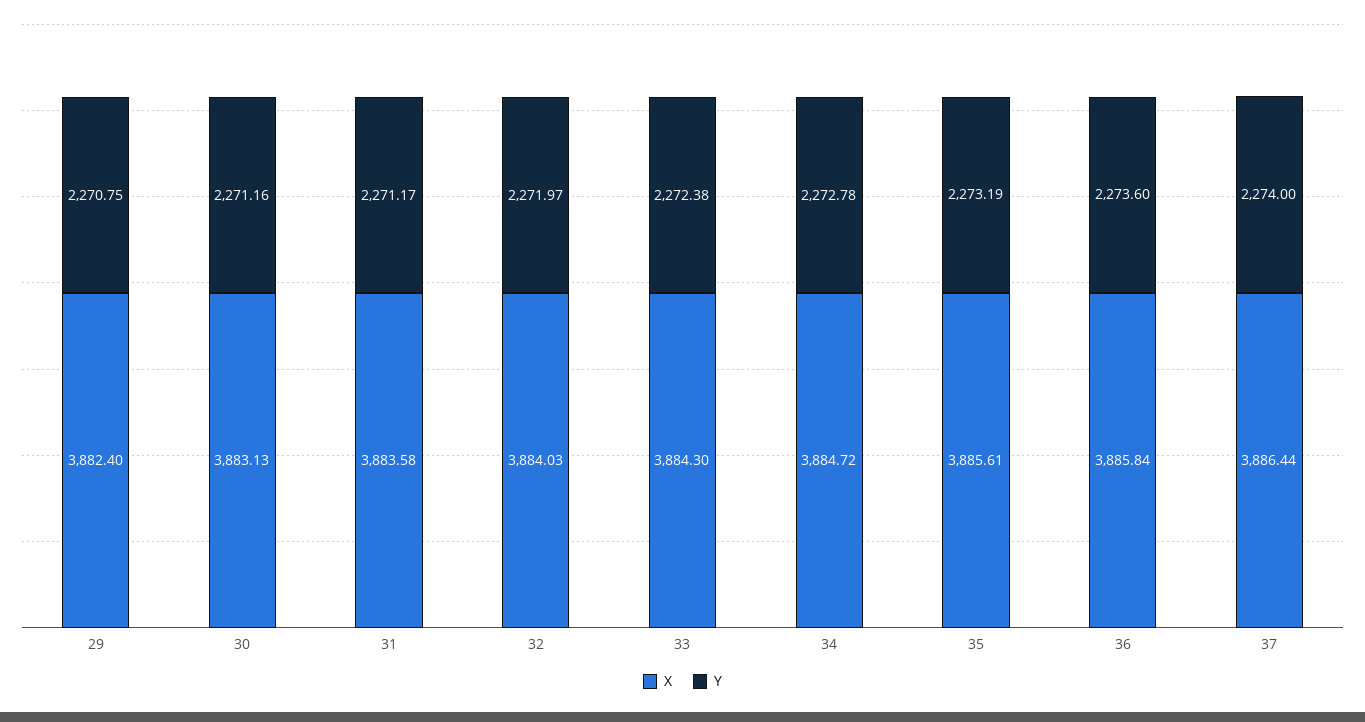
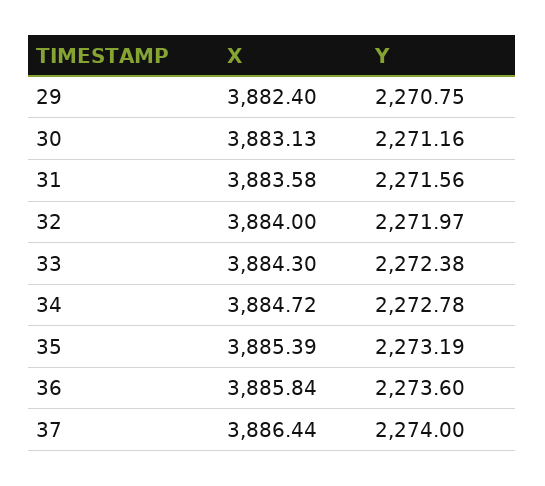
Y, 31: 2271.17 -> 2271.56
X, 32: 3884.03 -> 3884
X, 35: 3885.61 -> 3885.39

